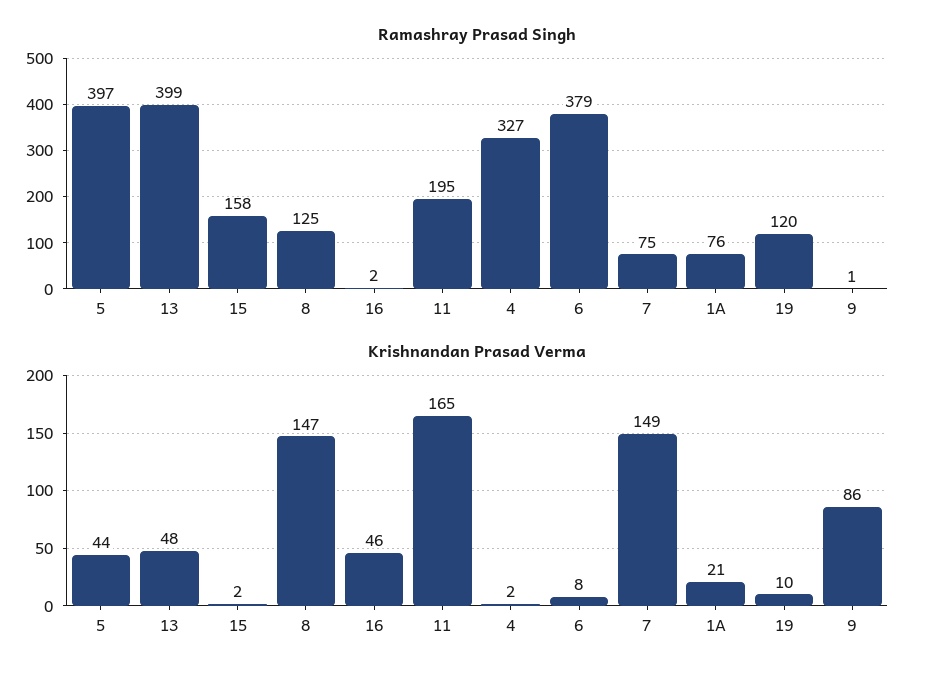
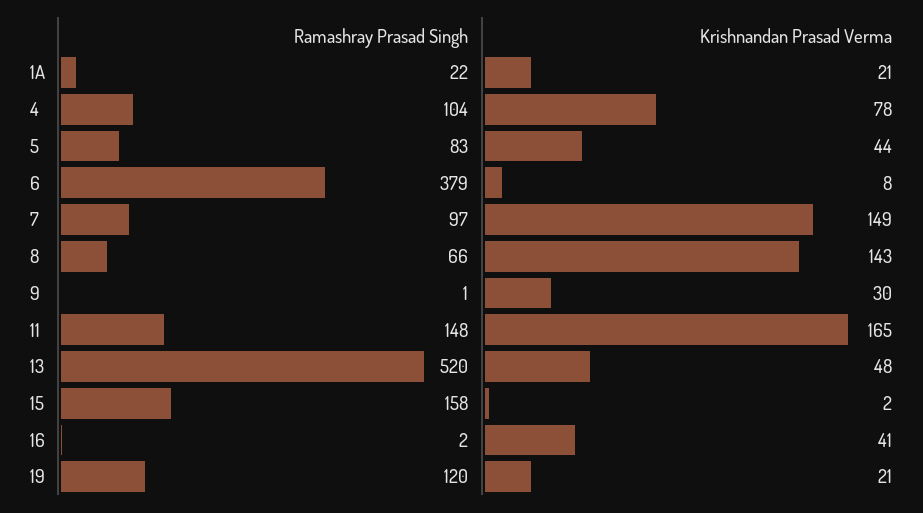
Ramashray Prasad Singh, 5: 397 -> 83
Ramashray Prasad Singh, 13: 399 -> 520
Ramashray Prasad Singh, 8: 125 -> 66
Ramashray Prasad Singh, 11: 195 -> 148
Ramashray Prasad Singh, 4: 327 -> 104
Ramashray Prasad Singh, 7: 75 -> 97
Ramashray Prasad Singh, 1A: 76 -> 22
Krishnandan Prasad Verma, 8: 147 -> 143
Krishnandan Prasad Verma, 16: 46 -> 41
Krishnandan Prasad Verma, 4: 2 -> 78
Krishnandan Prasad Verma, 19: 10 -> 21
Krishnandan Prasad Verma, 9: 86 -> 30

